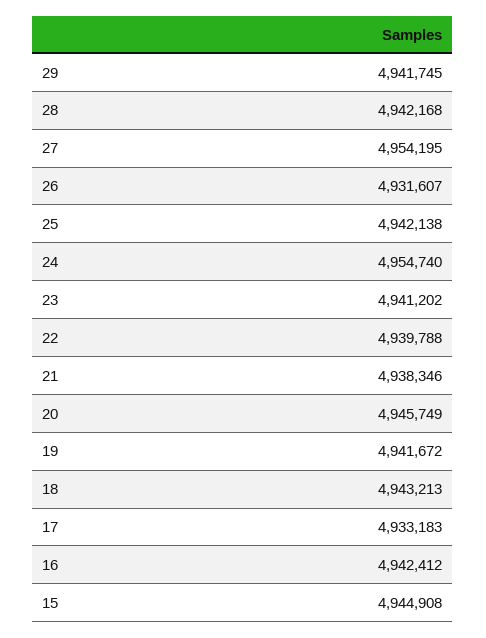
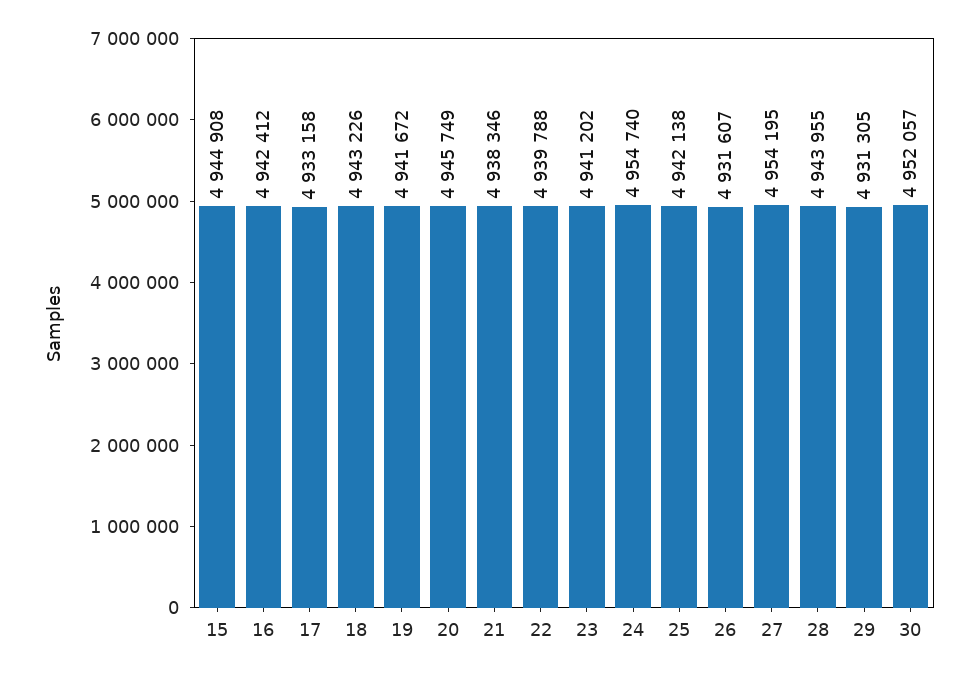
29: 4941745 -> 4931305
28: 4942168 -> 4943955
18: 4943213 -> 4943226
17: 4933183 -> 4933158
30: none -> 4952057

